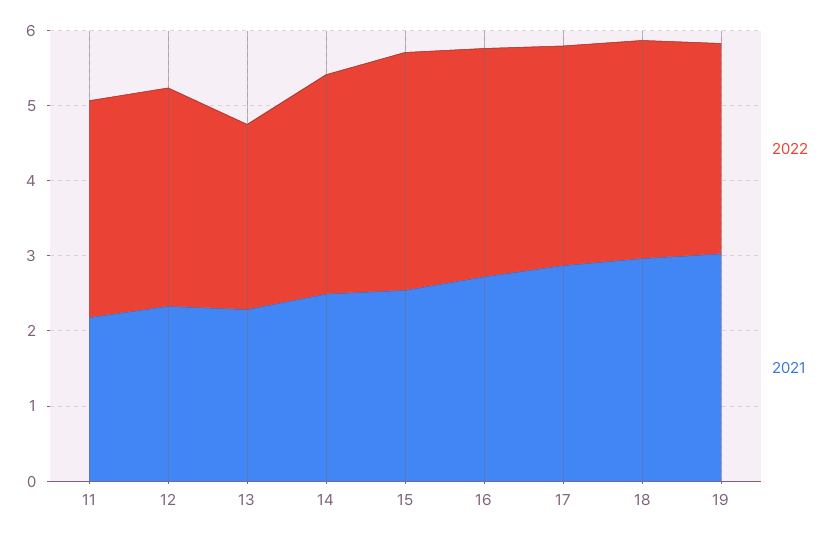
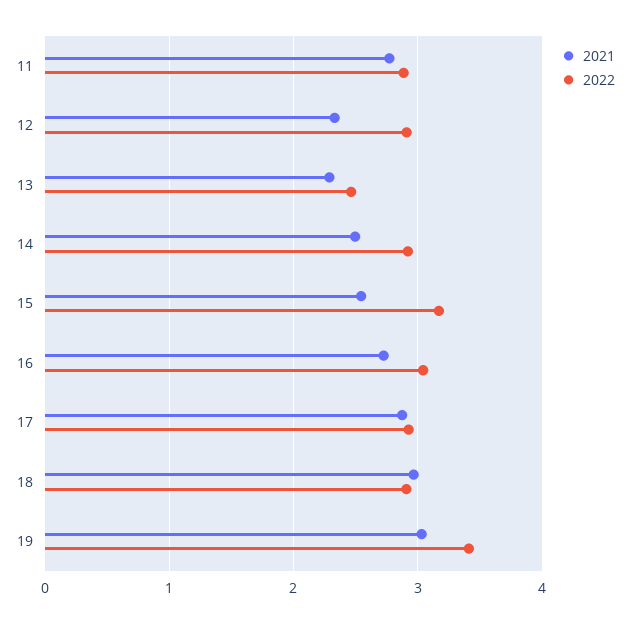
2021, 11: 2.2 -> 2.8
2022, 19: 2.8 -> 3.4

